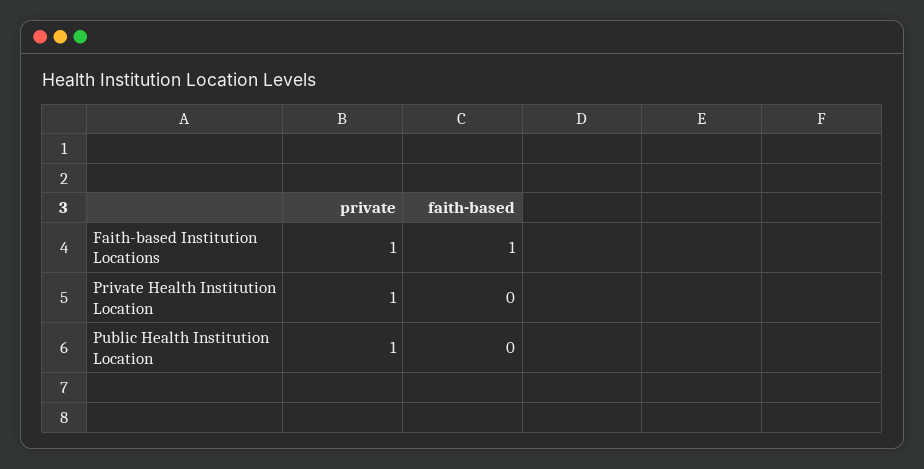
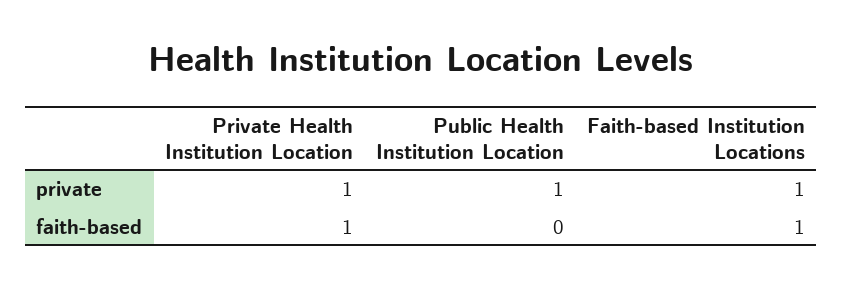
faith-based, Private Health Institution Location: 0 -> 1

